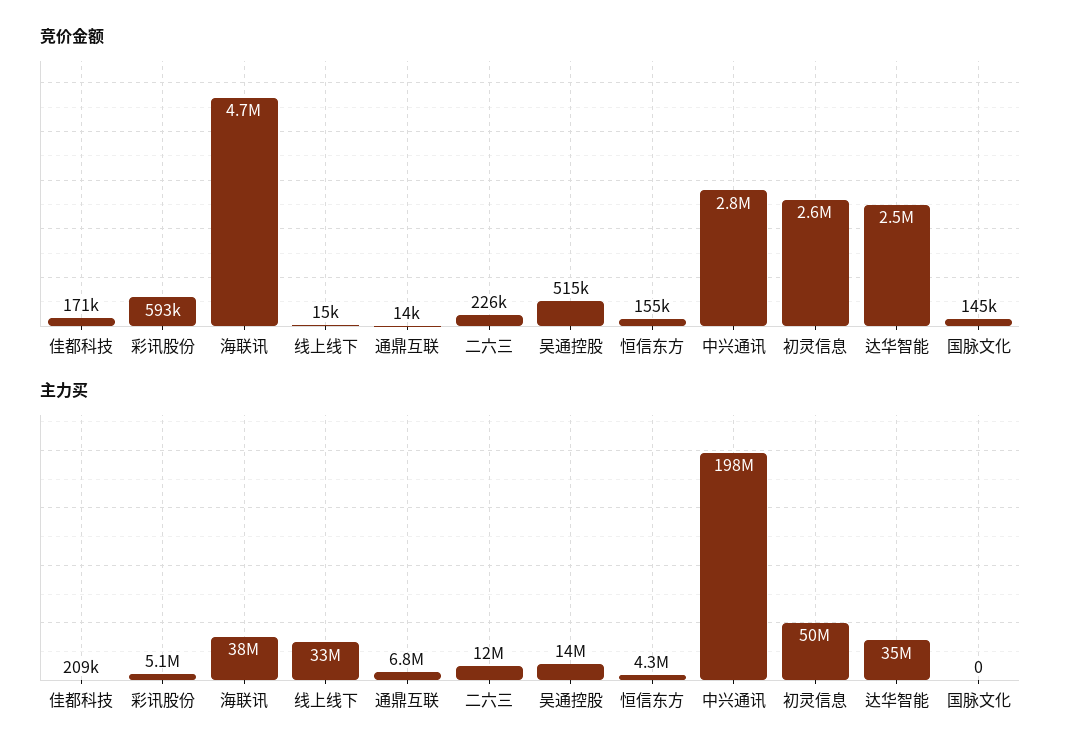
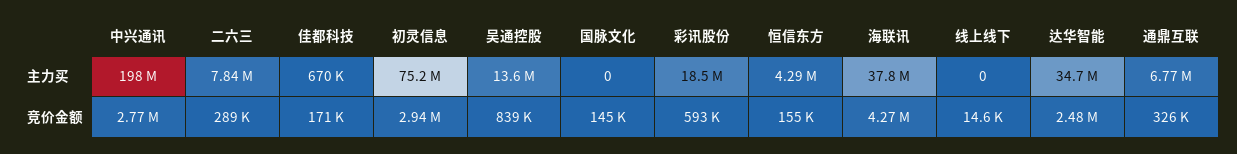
竞价金额, 海联讯: 4700000 -> 4270000
竞价金额, 通鼎互联: 14000 -> 326000
竞价金额, 二六三: 226000 -> 289000
竞价金额, 吴通控股: 515000 -> 839000
竞价金额, 初灵信息: 2600000 -> 2940000
主力买, 佳都科技: 209000 -> 670000
主力买, 彩讯股份: 5100000 -> 18500000
主力买, 线上线下: 33000000 -> 0
主力买, 二六三: 12000000 -> 7840000
主力买, 初灵信息: 50000000 -> 75200000

